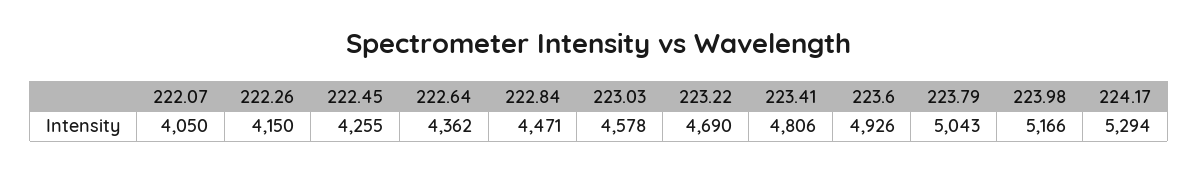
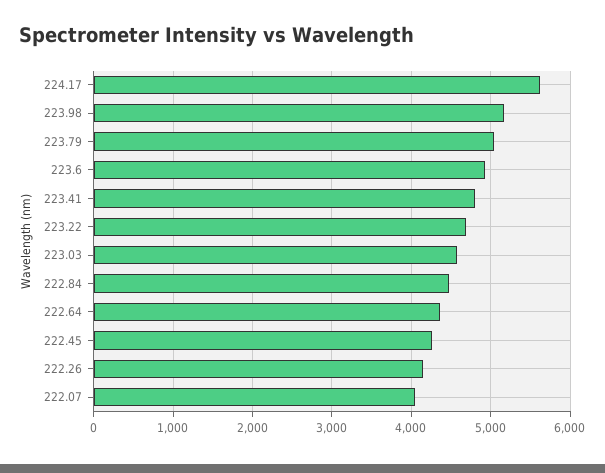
224.17: 5294 -> 5600

